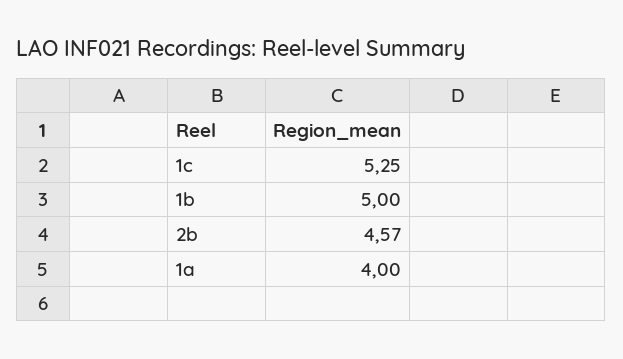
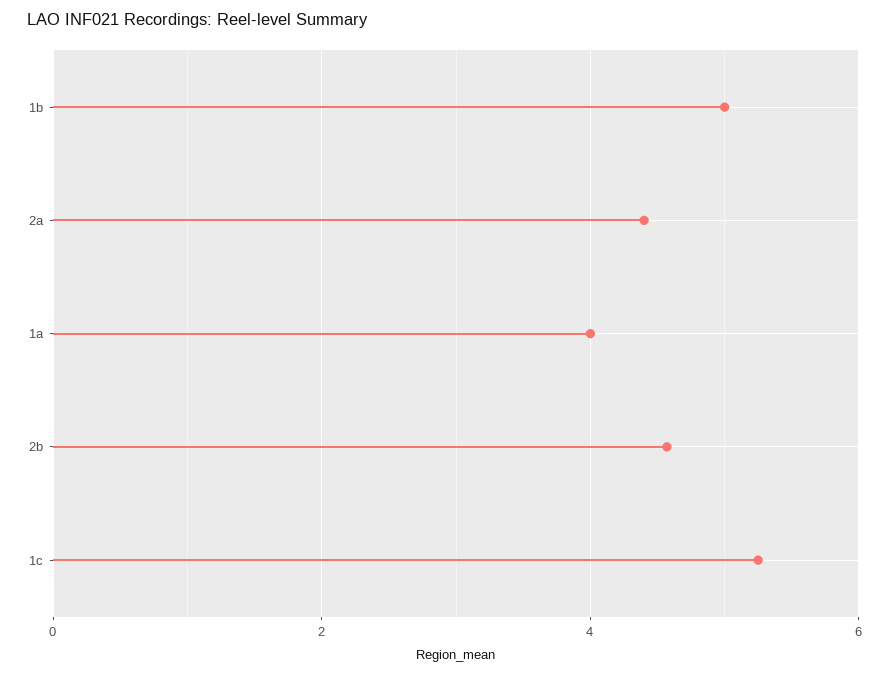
2a: none -> 4.4

